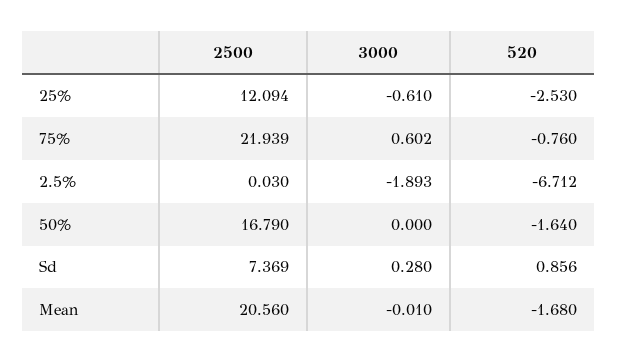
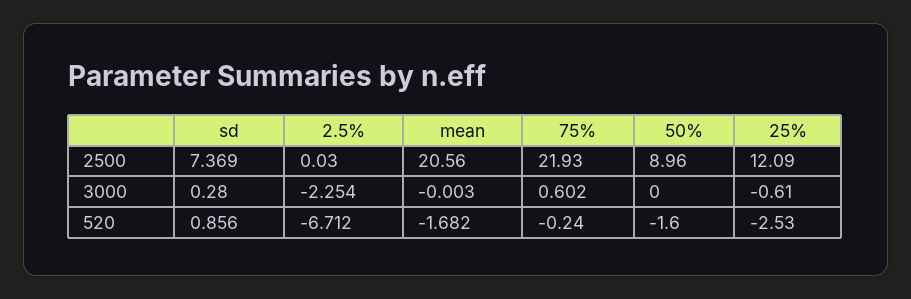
2500, 25%: 12.094 -> 12.09
2500, 75%: 21.939 -> 21.93
520, 75%: -0.76 -> -0.24
3000, 2.5%: -1.893 -> -2.254
2500, 50%: 16.79 -> 8.96
520, 50%: -1.64 -> -1.6
3000, Mean: -0.01 -> -0.003
520, Mean: -1.68 -> -1.682

